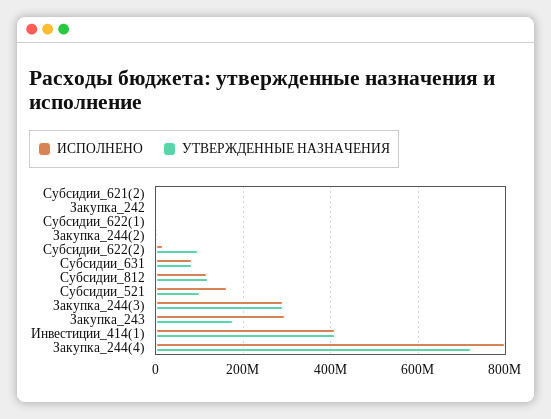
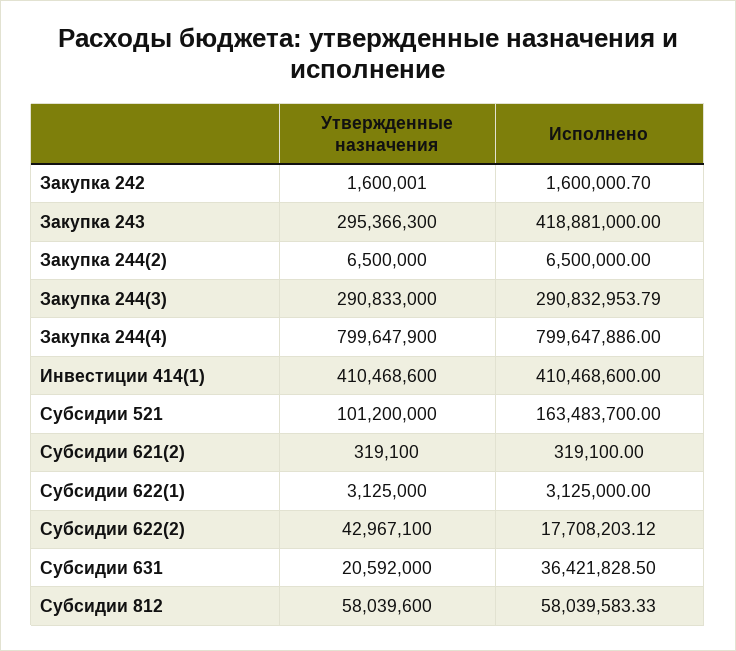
УТВЕРЖДЕННЫЕ НАЗНАЧЕНИЯ, Субсидии_622(2): 100000000 -> 42967100
ИСПОЛНЕНО, Субсидии_631: 80000000 -> 36421828.5
УТВЕРЖДЕННЫЕ НАЗНАЧЕНИЯ, Субсидии_631: 80000000 -> 20592000
ИСПОЛНЕНО, Субсидии_812: 120000000 -> 58039583.33
УТВЕРЖДЕННЫЕ НАЗНАЧЕНИЯ, Субсидии_812: 120000000 -> 58039600
ИСПОЛНЕНО, Закупка_243: 300000000 -> 418881000
УТВЕРЖДЕННЫЕ НАЗНАЧЕНИЯ, Закупка_243: 180000000 -> 295366300
УТВЕРЖДЕННЫЕ НАЗНАЧЕНИЯ, Закупка_244(4): 720000000 -> 799647900

